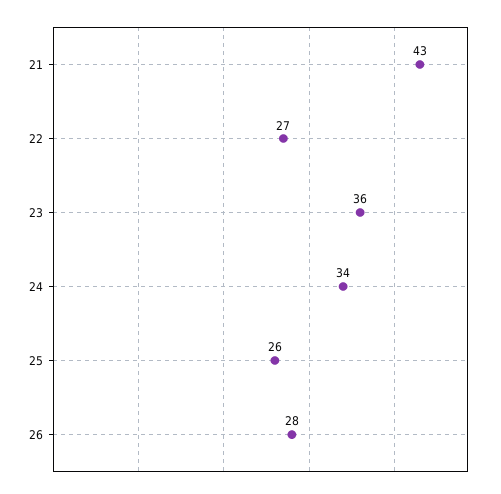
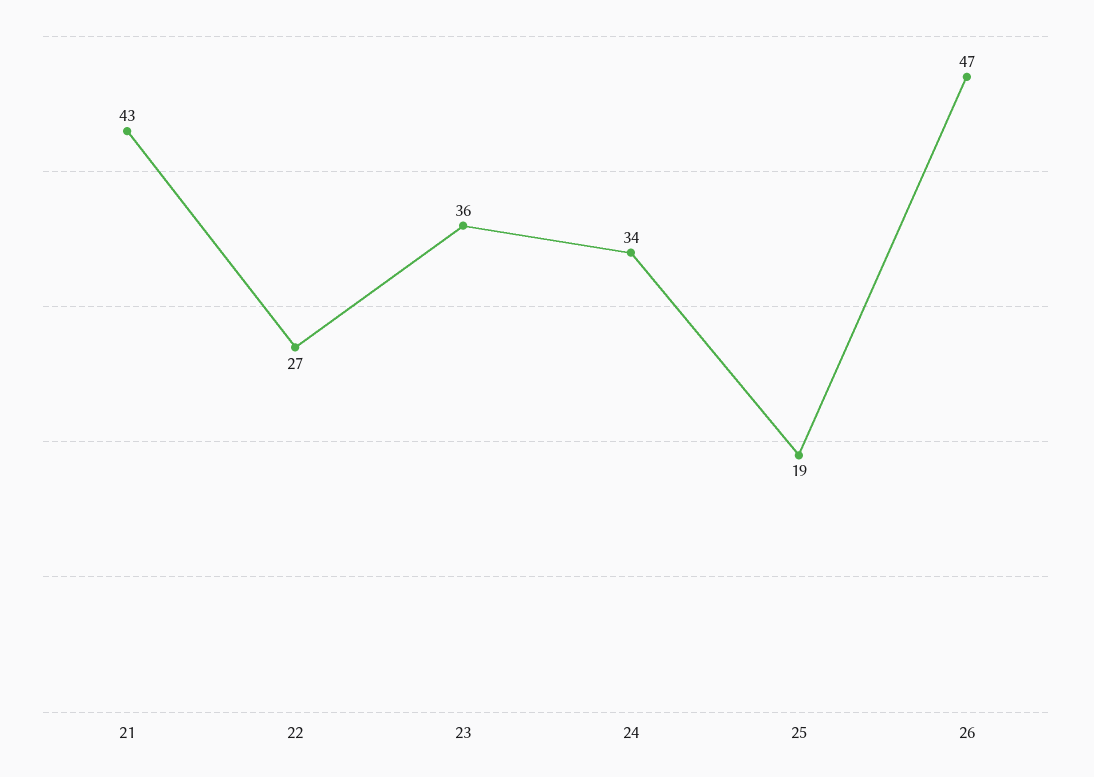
25: 26 -> 19
26: 28 -> 47

